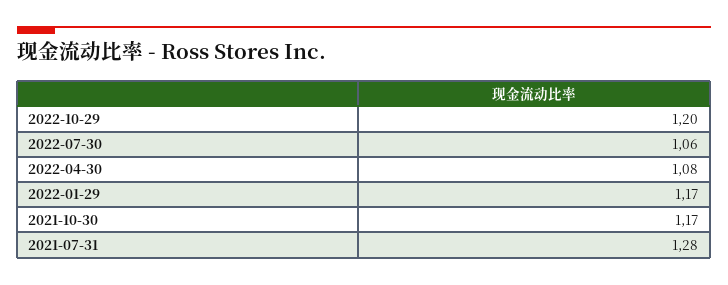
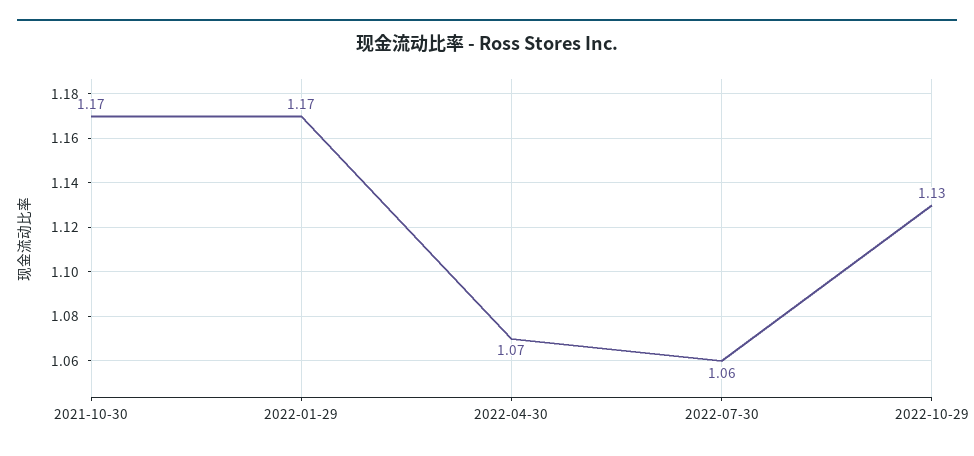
2022-10-29: 1.2 -> 1.13
2022-04-30: 1.08 -> 1.07
2021-07-31: 1.28 -> none

